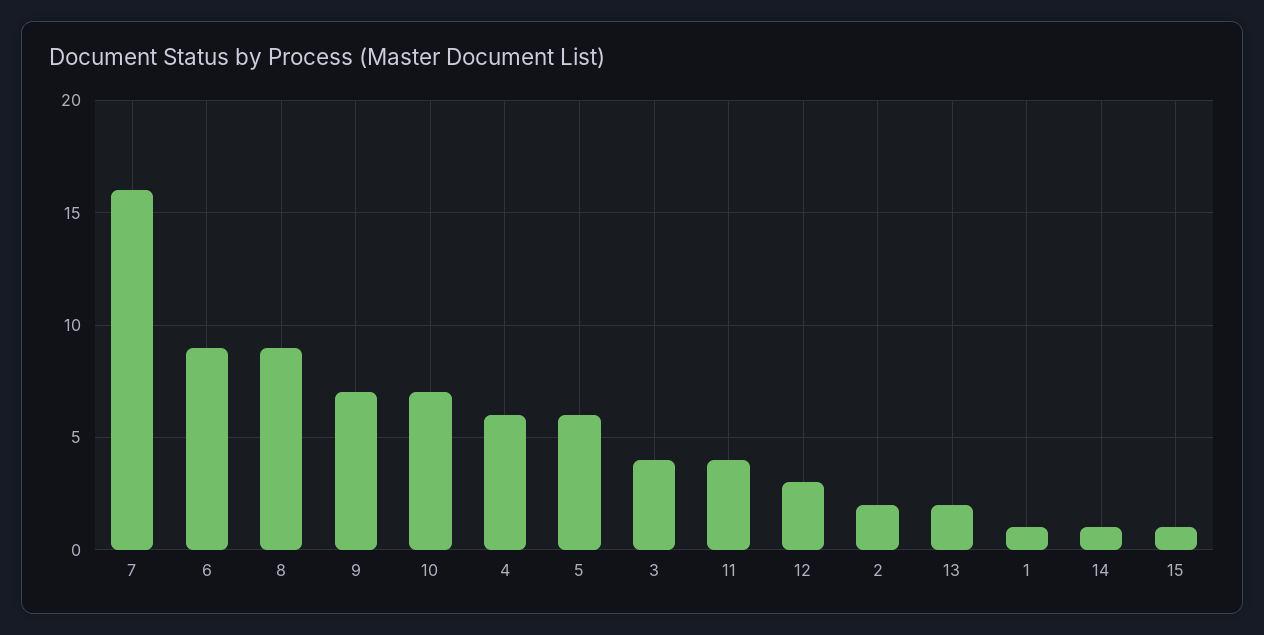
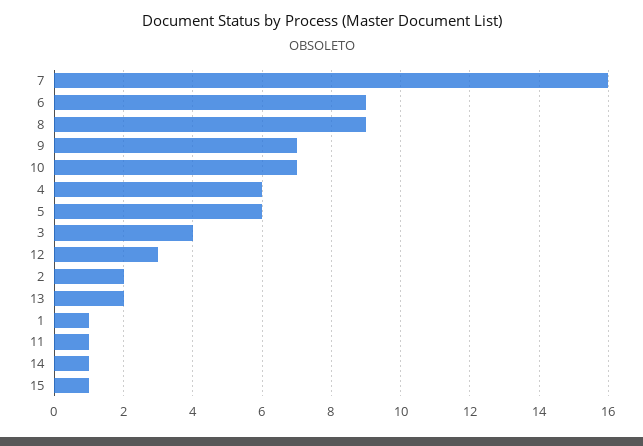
11: 4 -> 1

